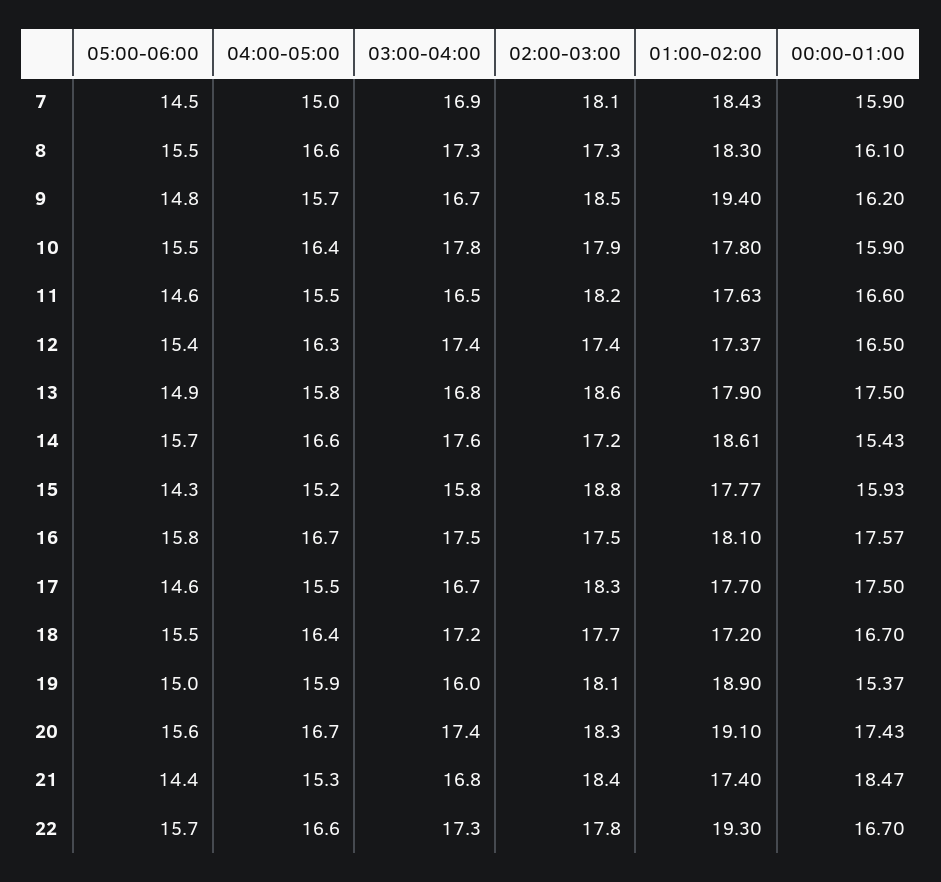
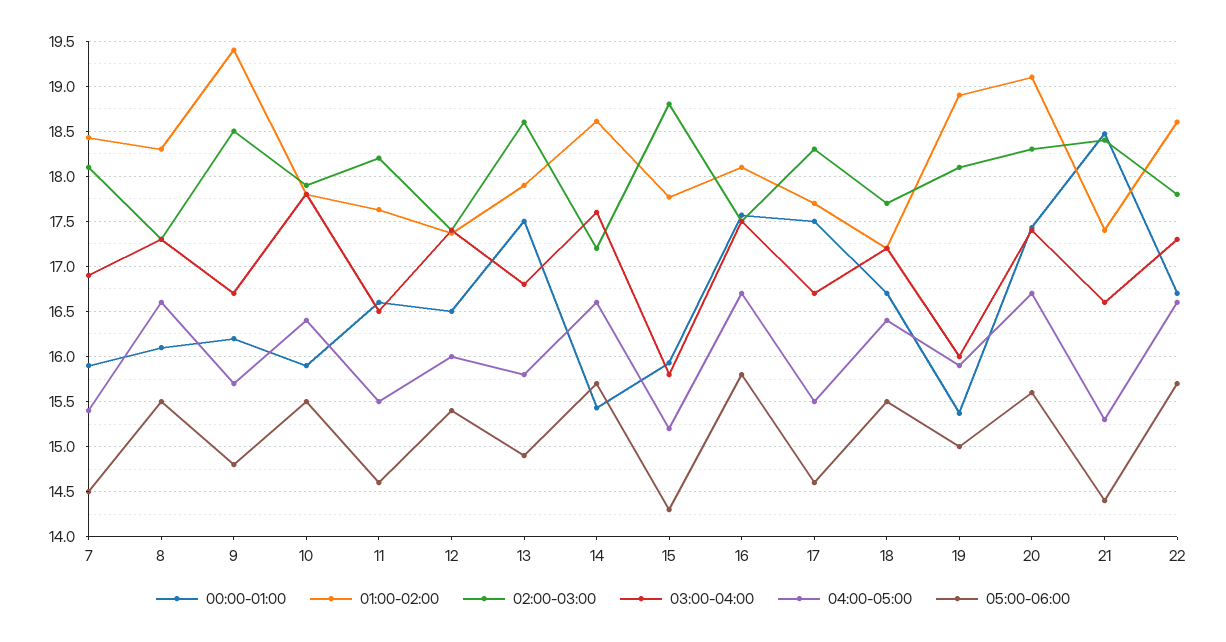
04:00-05:00, 7: 15 -> 15.4
04:00-05:00, 12: 16.3 -> 16
03:00-04:00, 21: 16.8 -> 16.6
01:00-02:00, 22: 19.3 -> 18.6

